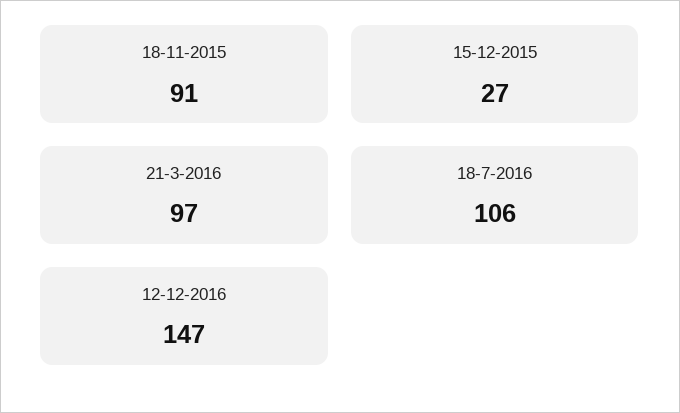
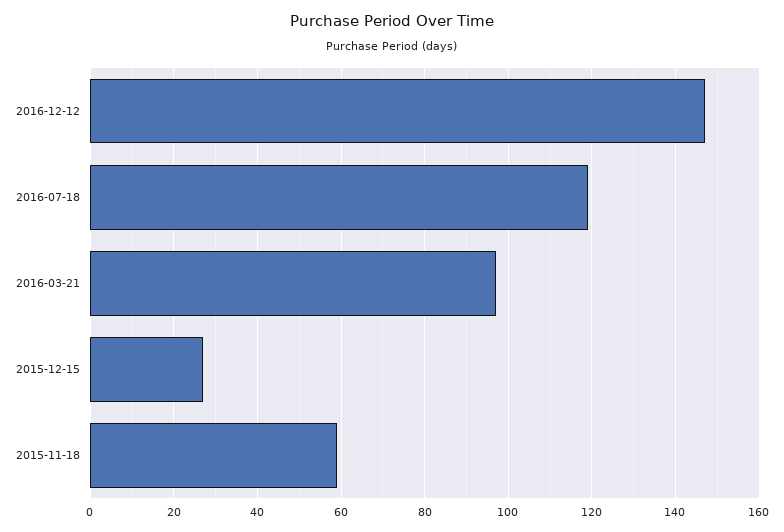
18-11-2015: 91 -> 60
18-7-2016: 106 -> 120

